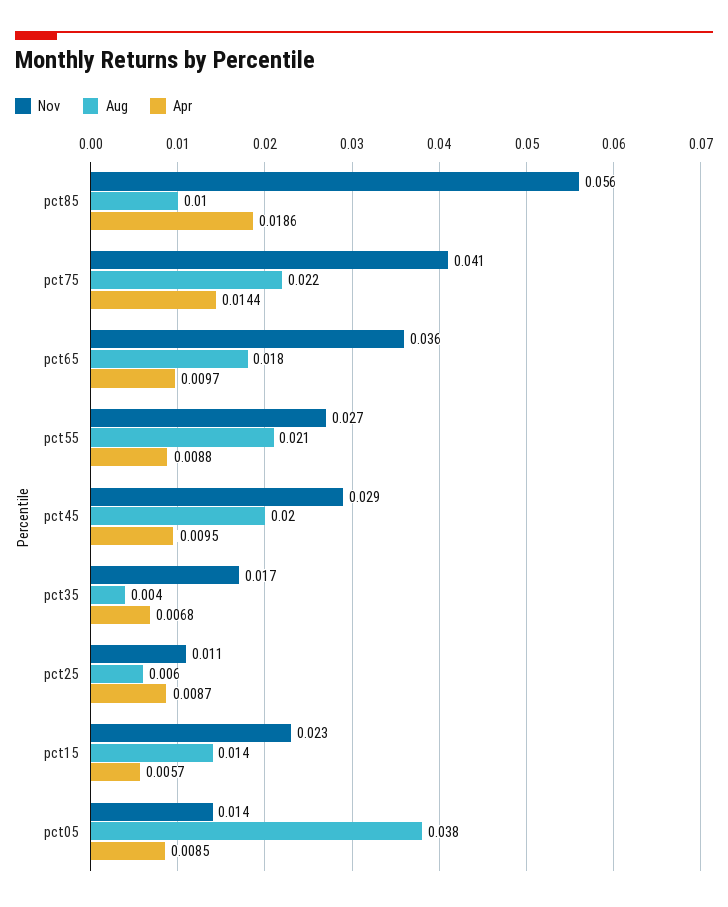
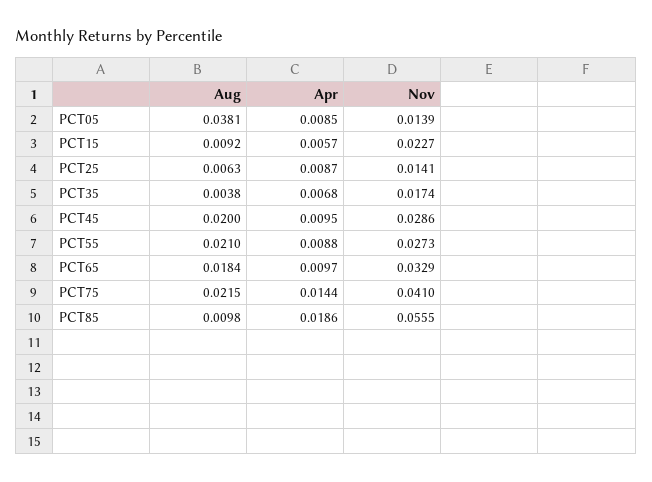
Nov, pct65: 0.036 -> 0.0329
Nov, pct25: 0.011 -> 0.0141
Aug, pct15: 0.014 -> 0.0092

